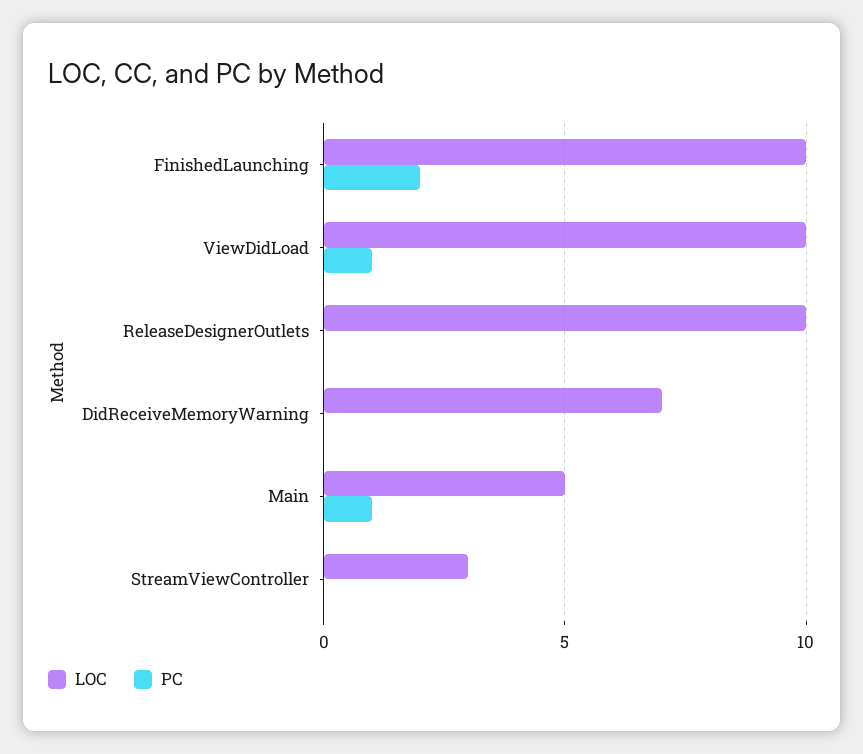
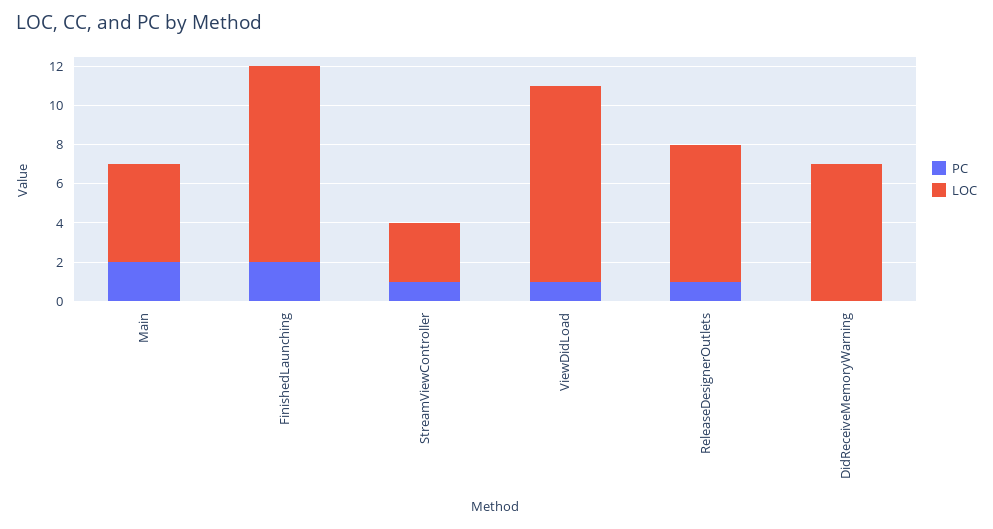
LOC, ReleaseDesignerOutlets: 10 -> 7
PC, ReleaseDesignerOutlets: 0 -> 1
PC, Main: 1 -> 2
PC, StreamViewController: 0 -> 1

